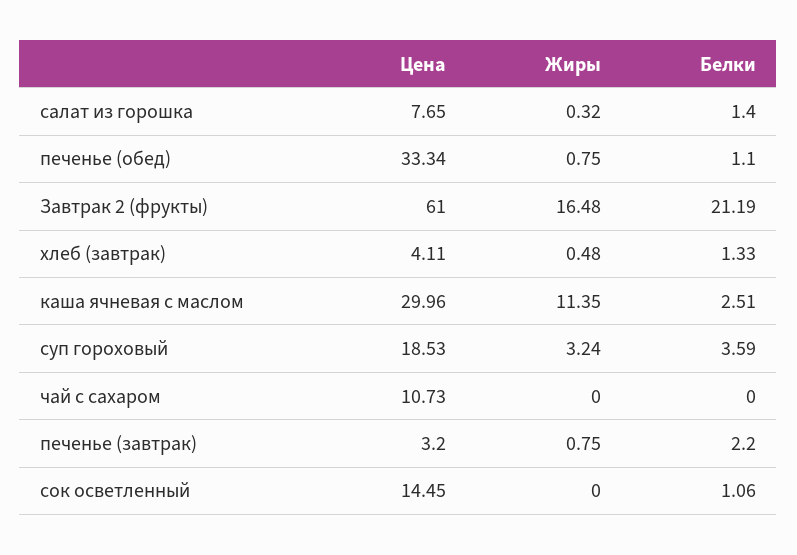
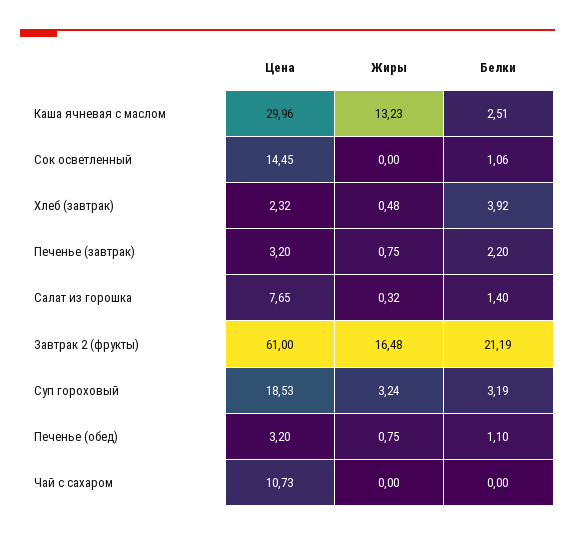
Цена, печенье (обед): 33.34 -> 3.2
Цена, хлеб (завтрак): 4.11 -> 2.32
Белки, хлеб (завтрак): 1.33 -> 3.92
Жиры, каша ячневая с маслом: 11.35 -> 13.23
Белки, суп гороховый: 3.59 -> 3.19

